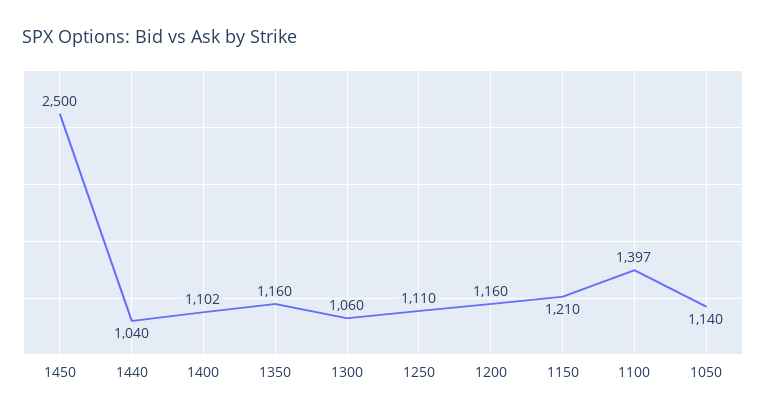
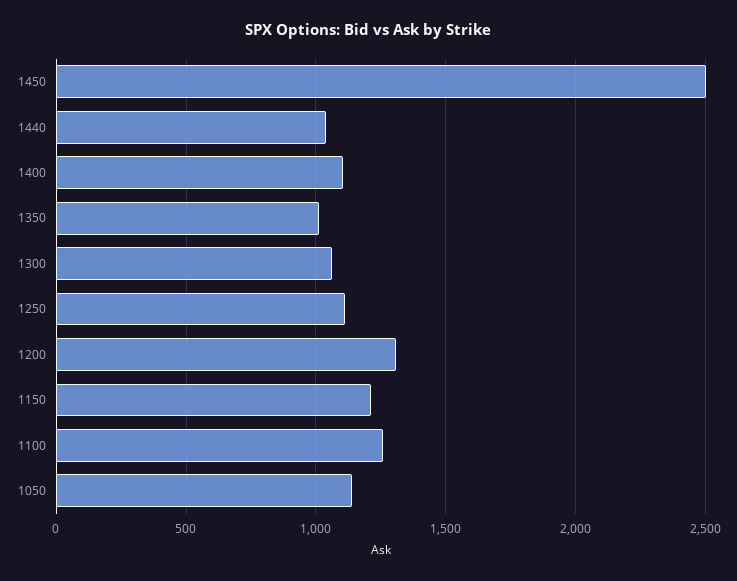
1350: 1160 -> 1000
1200: 1160 -> 1300
1100: 1397 -> 1250

